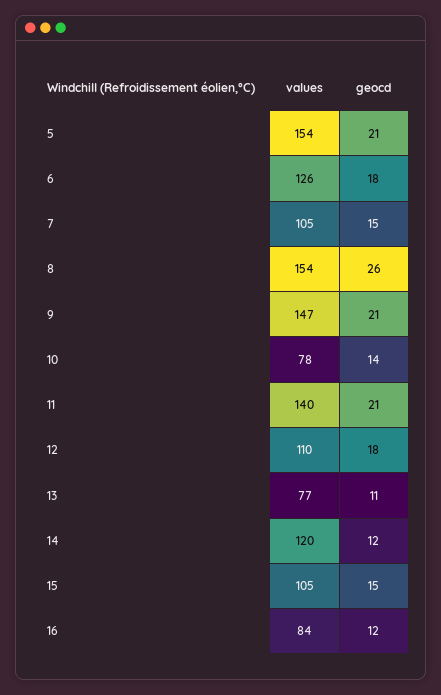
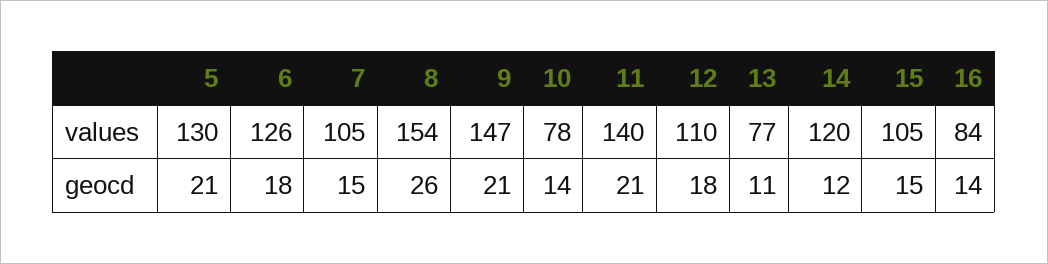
values, 5: 154 -> 130
geocd, 16: 12 -> 14

